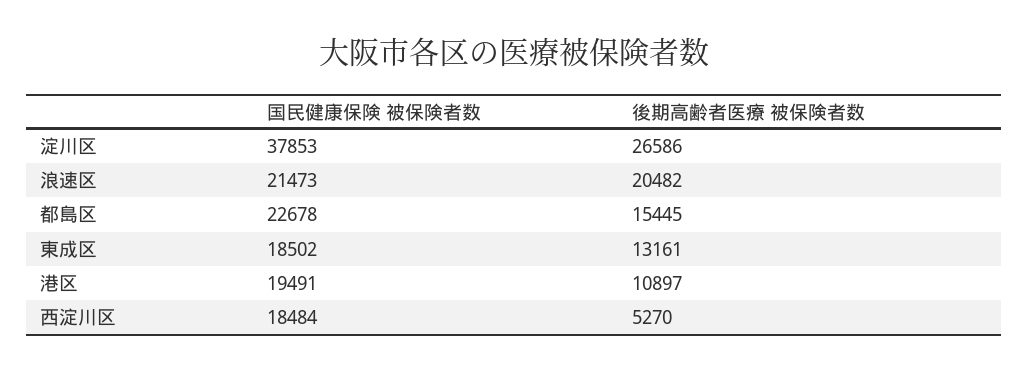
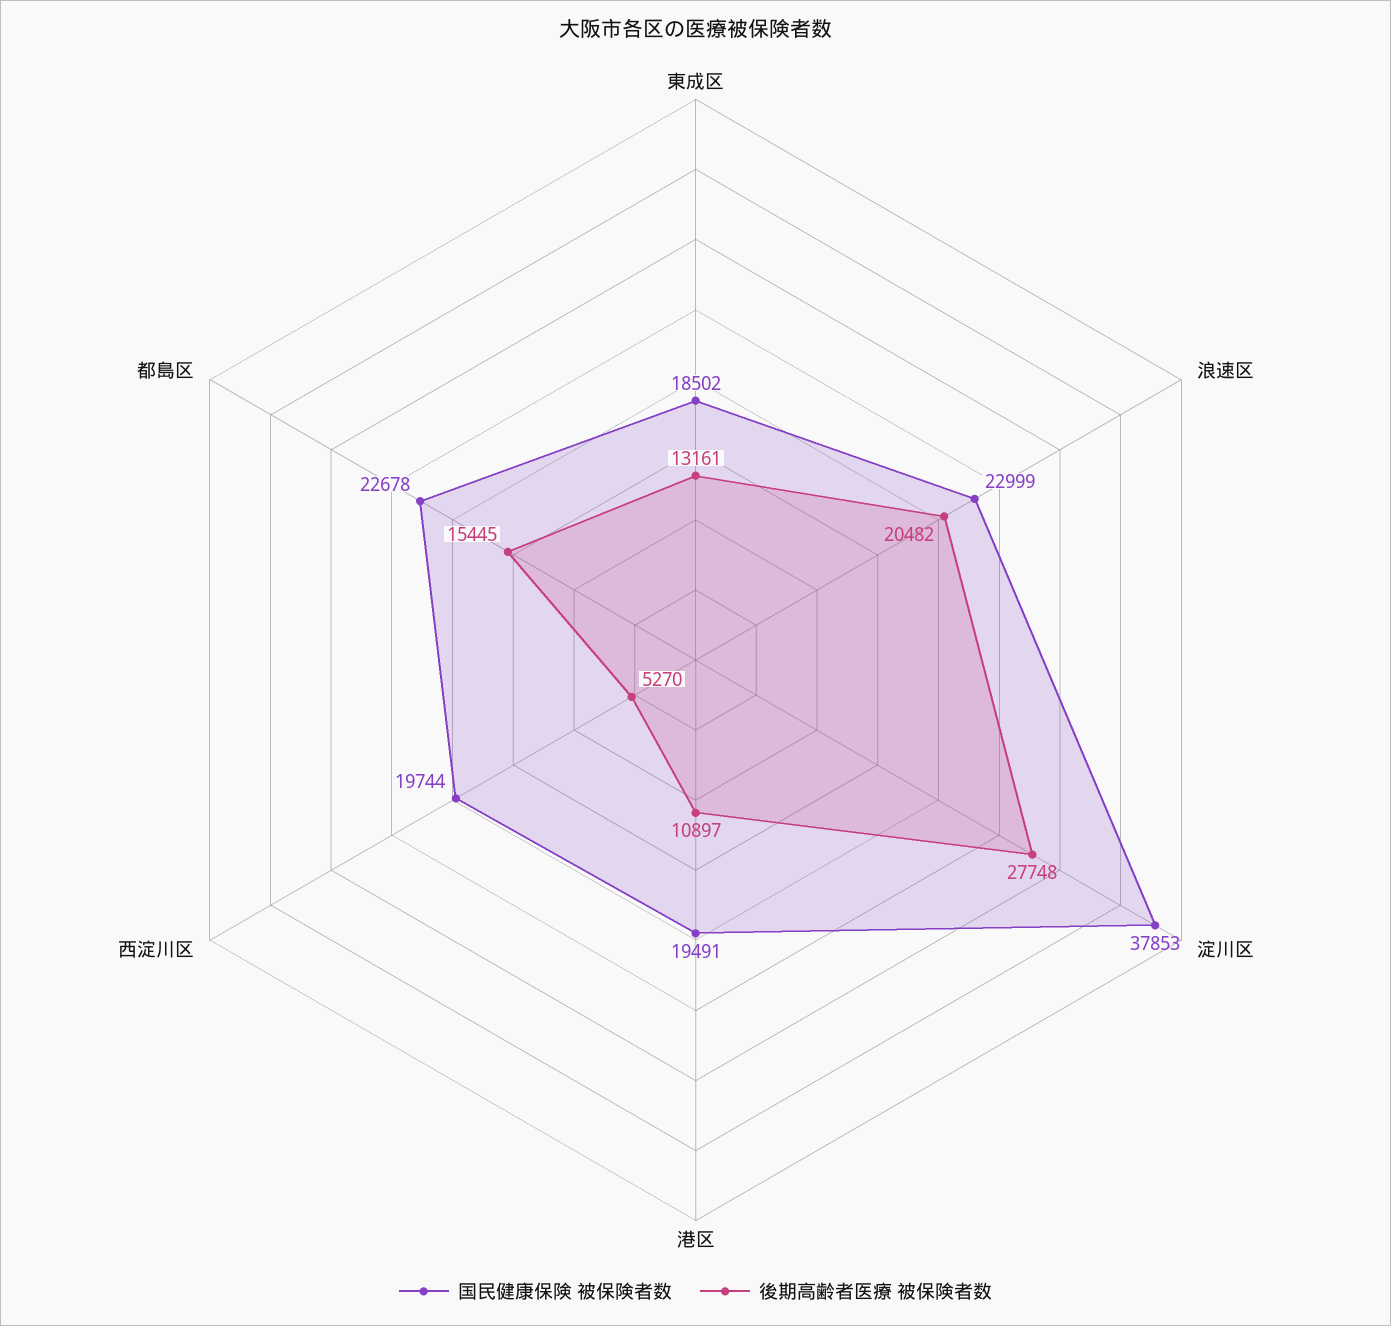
後期高齢者医療 被保険者数, 淀川区: 26586 -> 27748
国民健康保険 被保険者数, 浪速区: 21473 -> 22999
国民健康保険 被保険者数, 西淀川区: 18484 -> 19744

